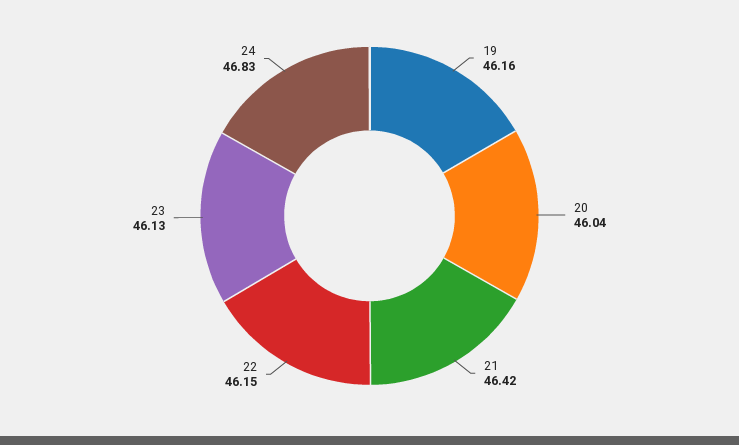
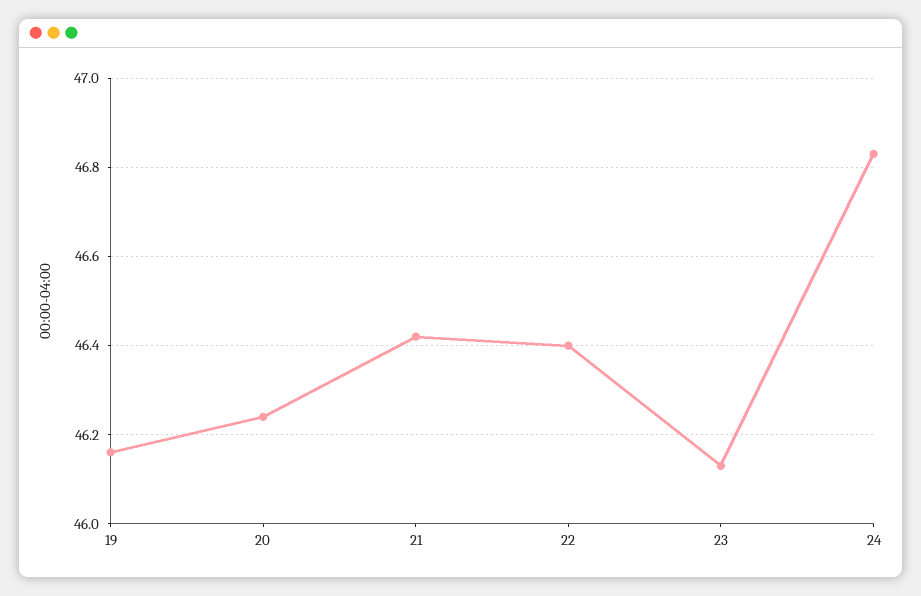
20: 46.04 -> 46.25
22: 46.15 -> 46.4

